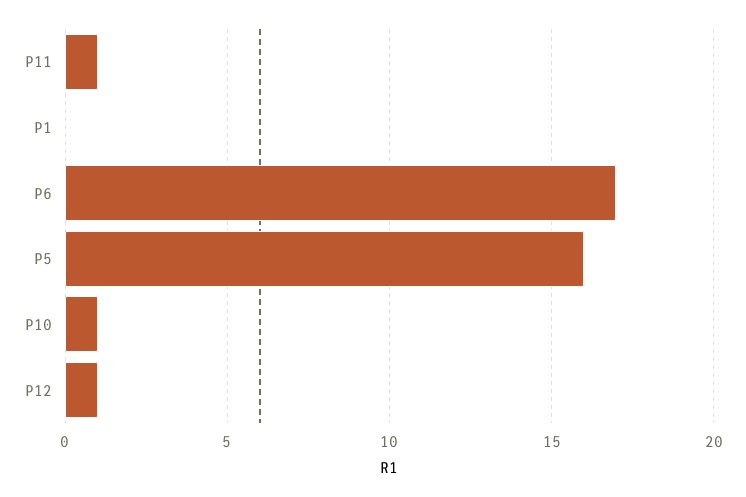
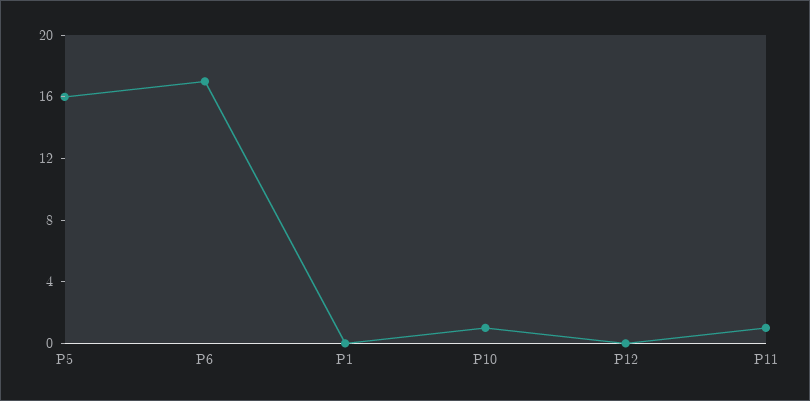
P12: 1 -> 0

